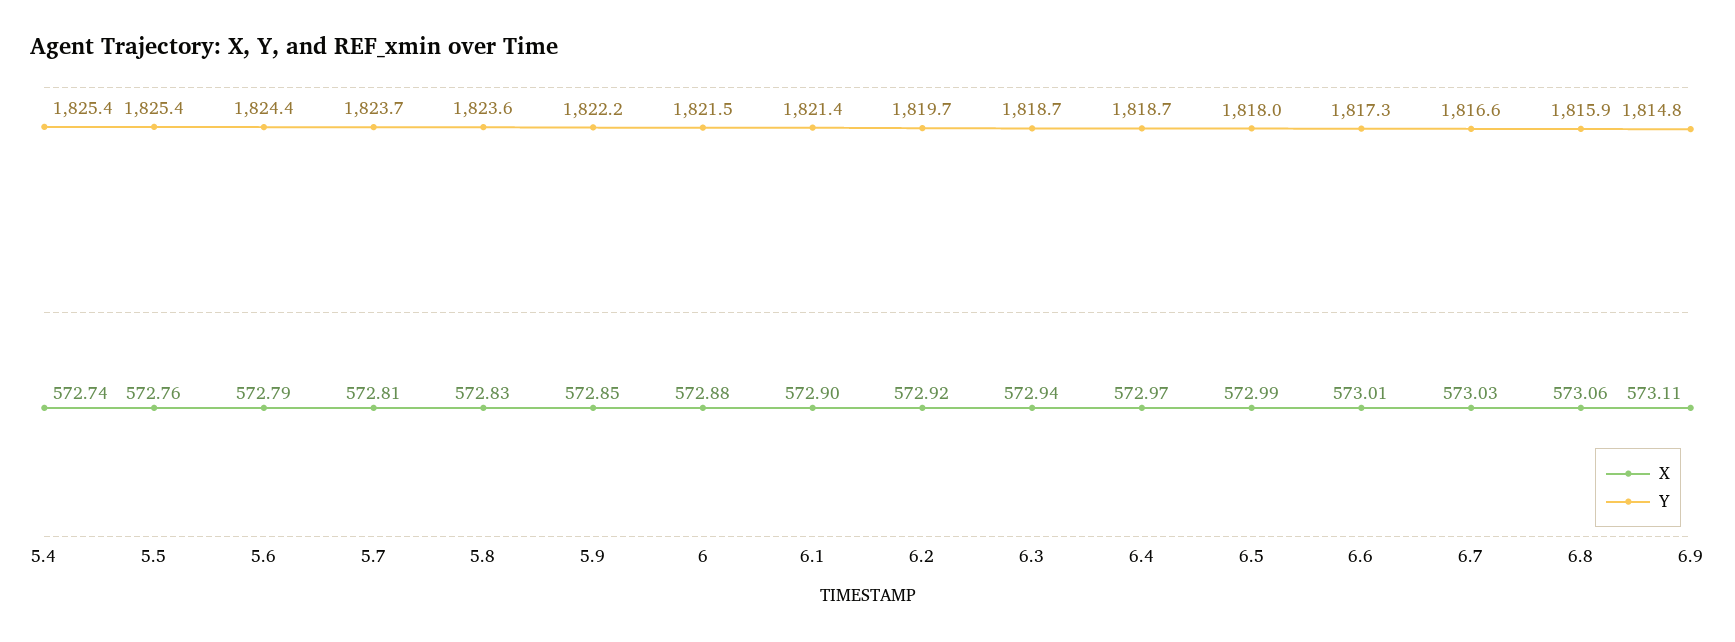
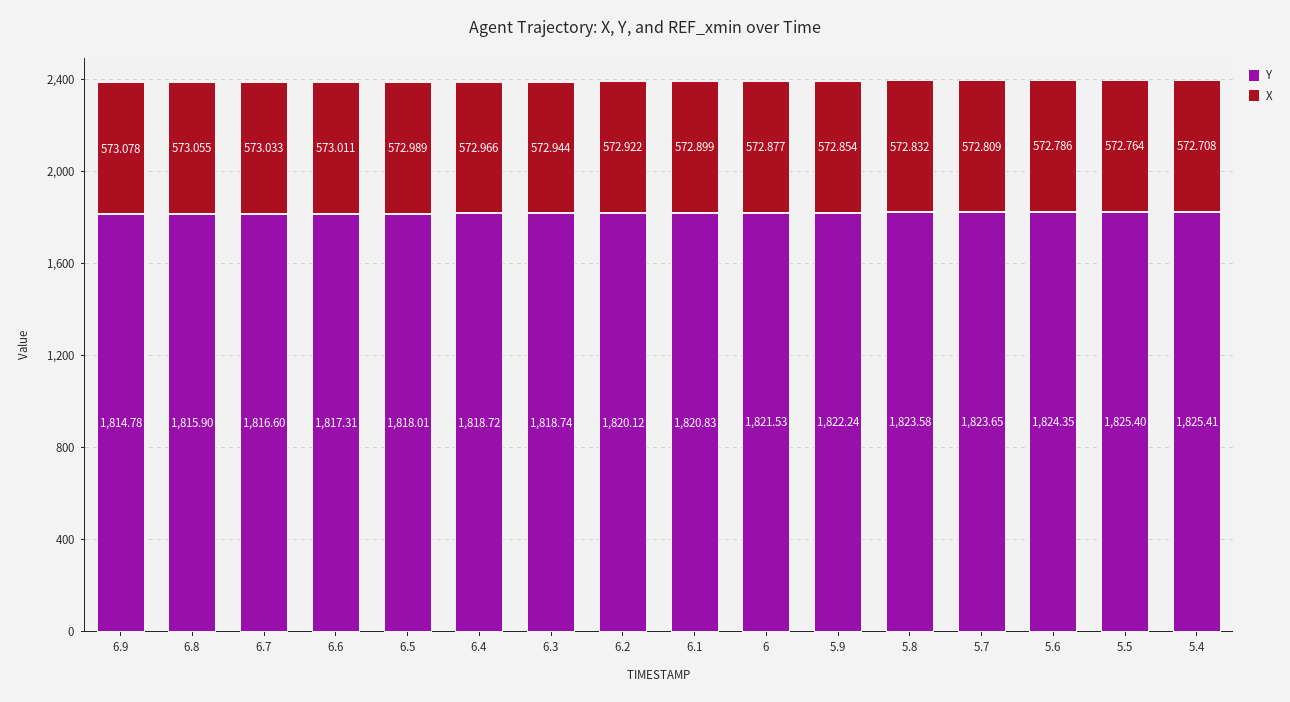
X, 5.4: 572.74 -> 572.708
Y, 6.1: 1821.4 -> 1820.83
Y, 6.2: 1819.7 -> 1820.12
X, 6.9: 573.11 -> 573.078

